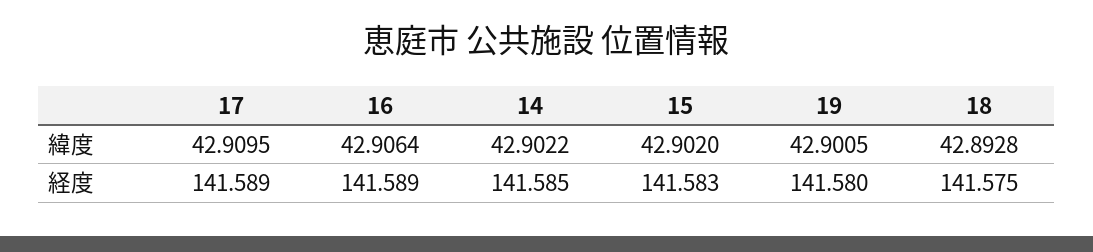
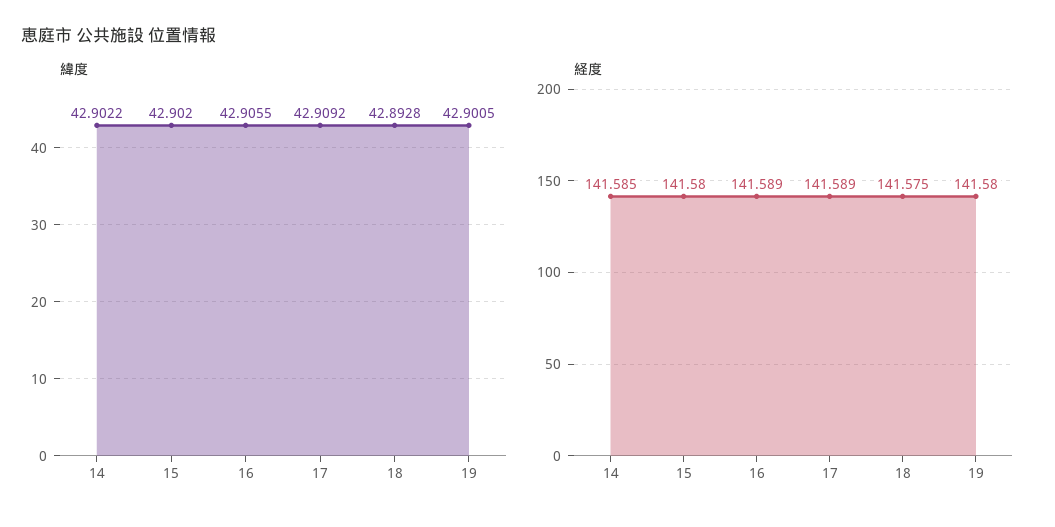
緯度, 17: 42.9095 -> 42.9092
緯度, 16: 42.9064 -> 42.9055
経度, 15: 141.583 -> 141.58

